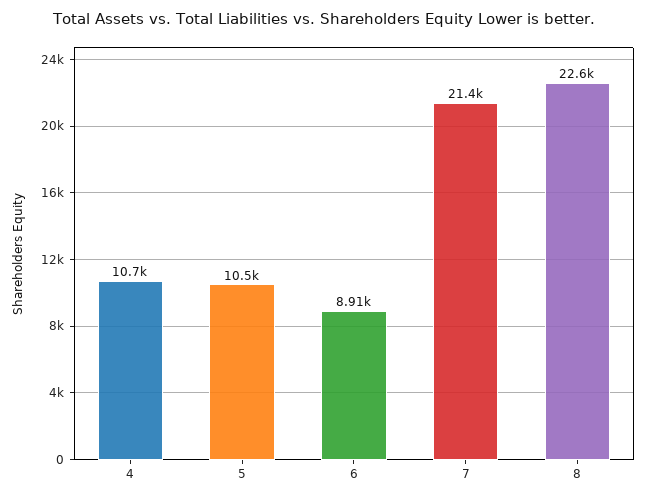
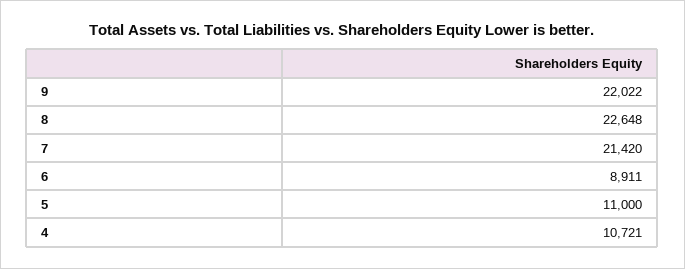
5: 10500 -> 11000
9: none -> 22022

